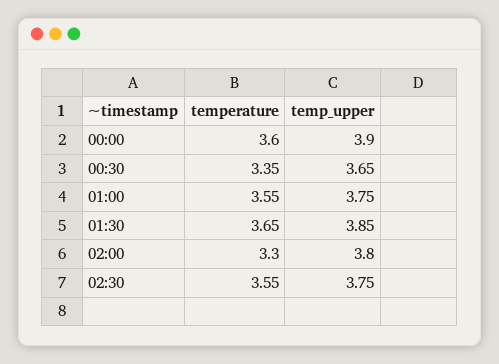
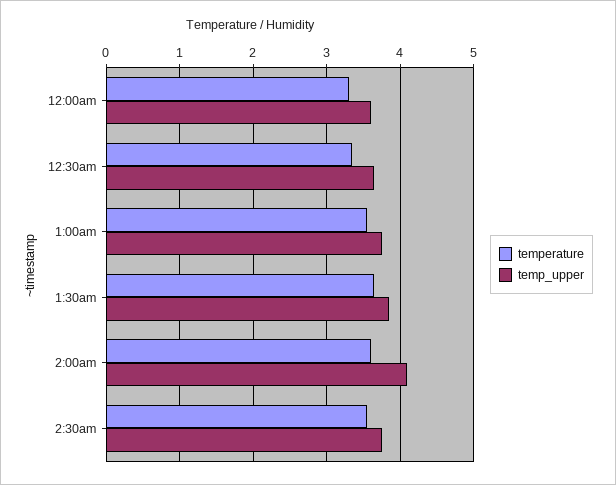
temperature, 00:00: 3.6 -> 3.3
temp_upper, 00:00: 3.9 -> 3.6
temperature, 02:00: 3.3 -> 3.6
temp_upper, 02:00: 3.8 -> 4.1

